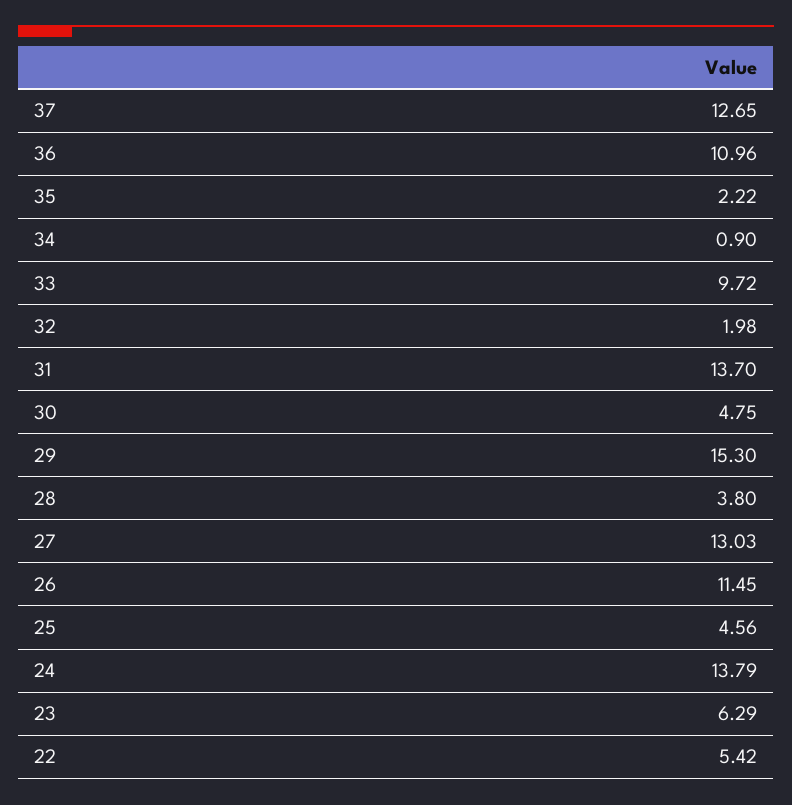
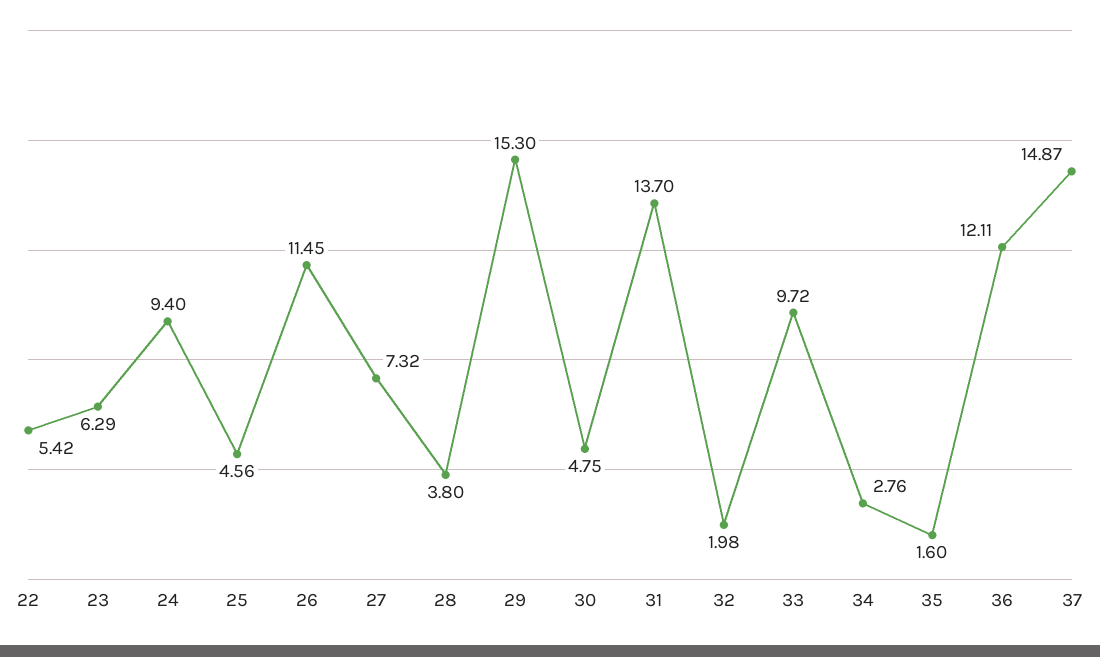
37: 12.65 -> 14.87
36: 10.96 -> 12.11
35: 2.22 -> 1.6
34: 0.9 -> 2.76
27: 13.03 -> 7.32
24: 13.79 -> 9.4

